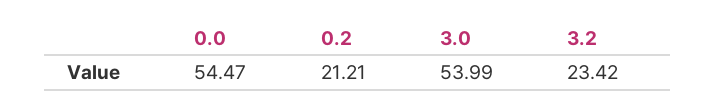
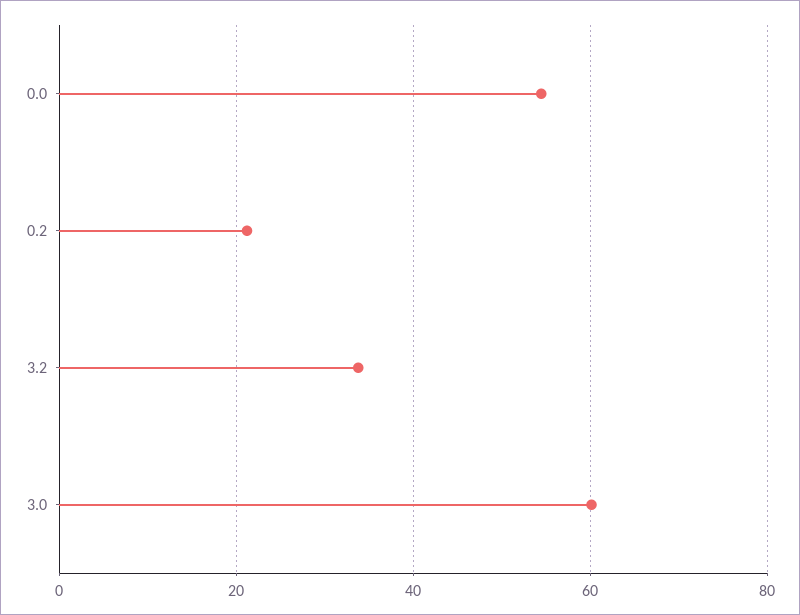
3.0: 53.99 -> 60
3.2: 23.42 -> 34

